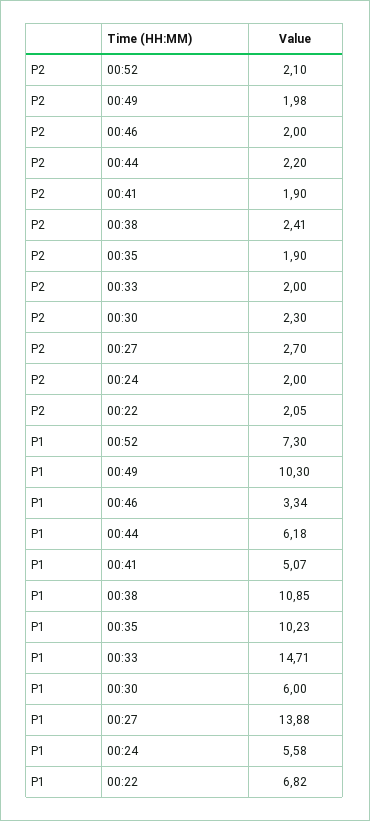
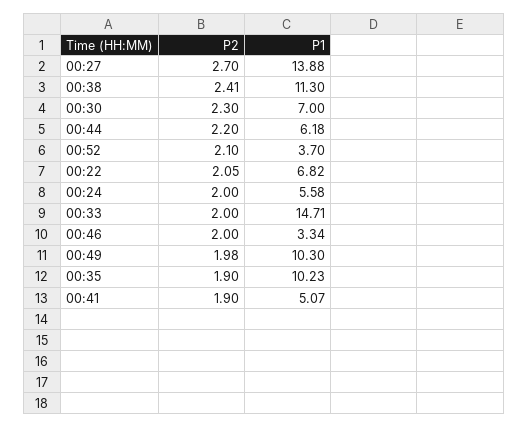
P1, 00:52: 7.3 -> 3.7
P1, 00:38: 10.85 -> 11.3
P1, 00:30: 6 -> 7

